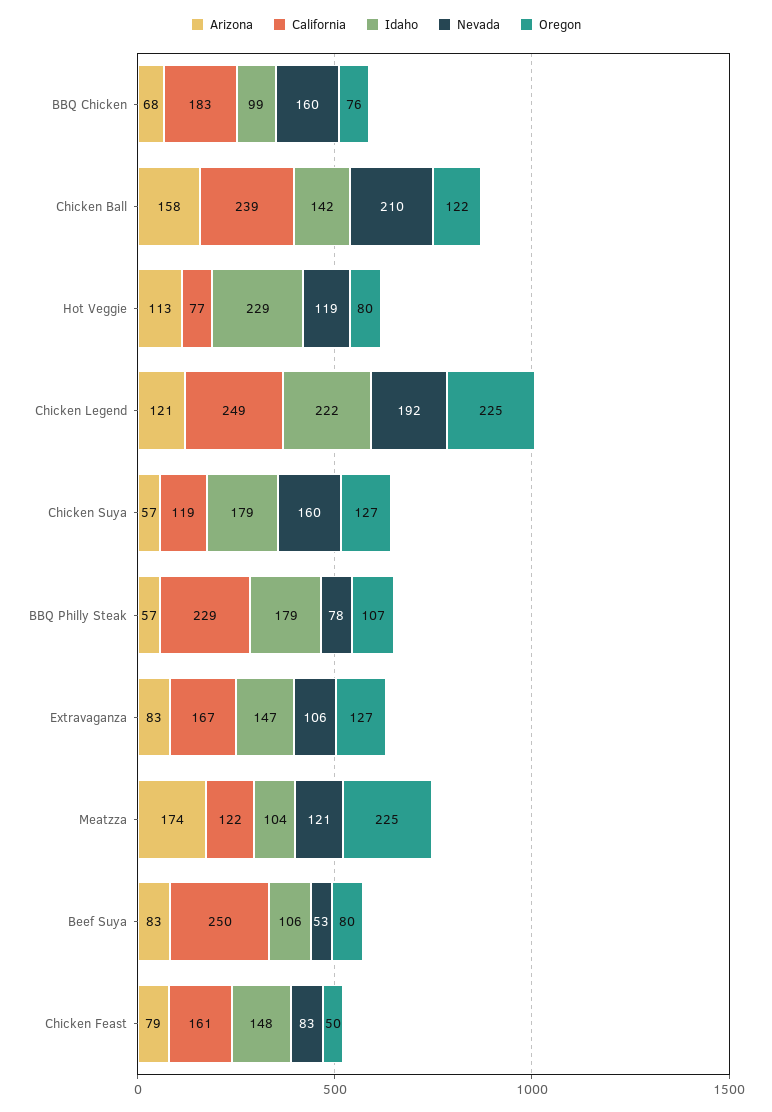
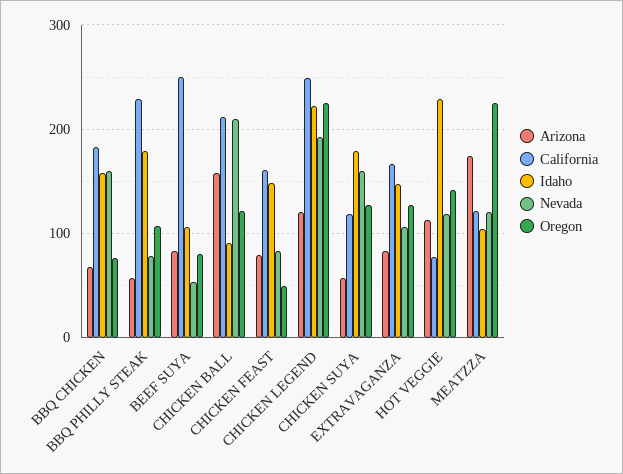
Idaho, BBQ Chicken: 99 -> 160
California, Chicken Ball: 239 -> 210
Idaho, Chicken Ball: 142 -> 90
Oregon, Hot Veggie: 80 -> 140

